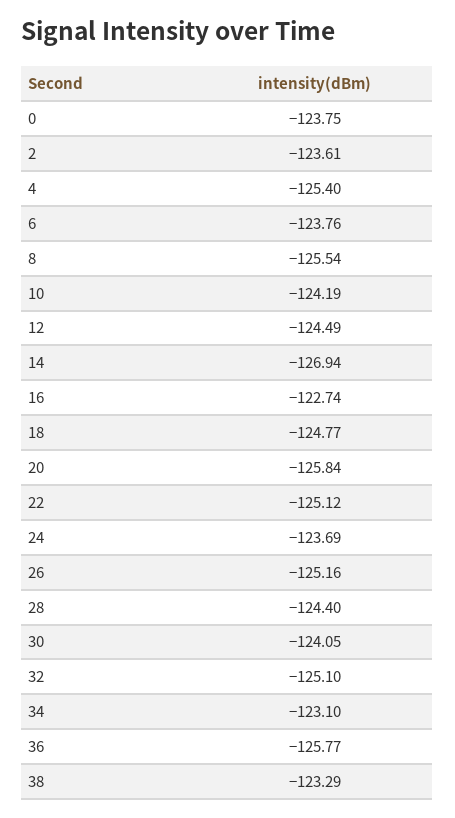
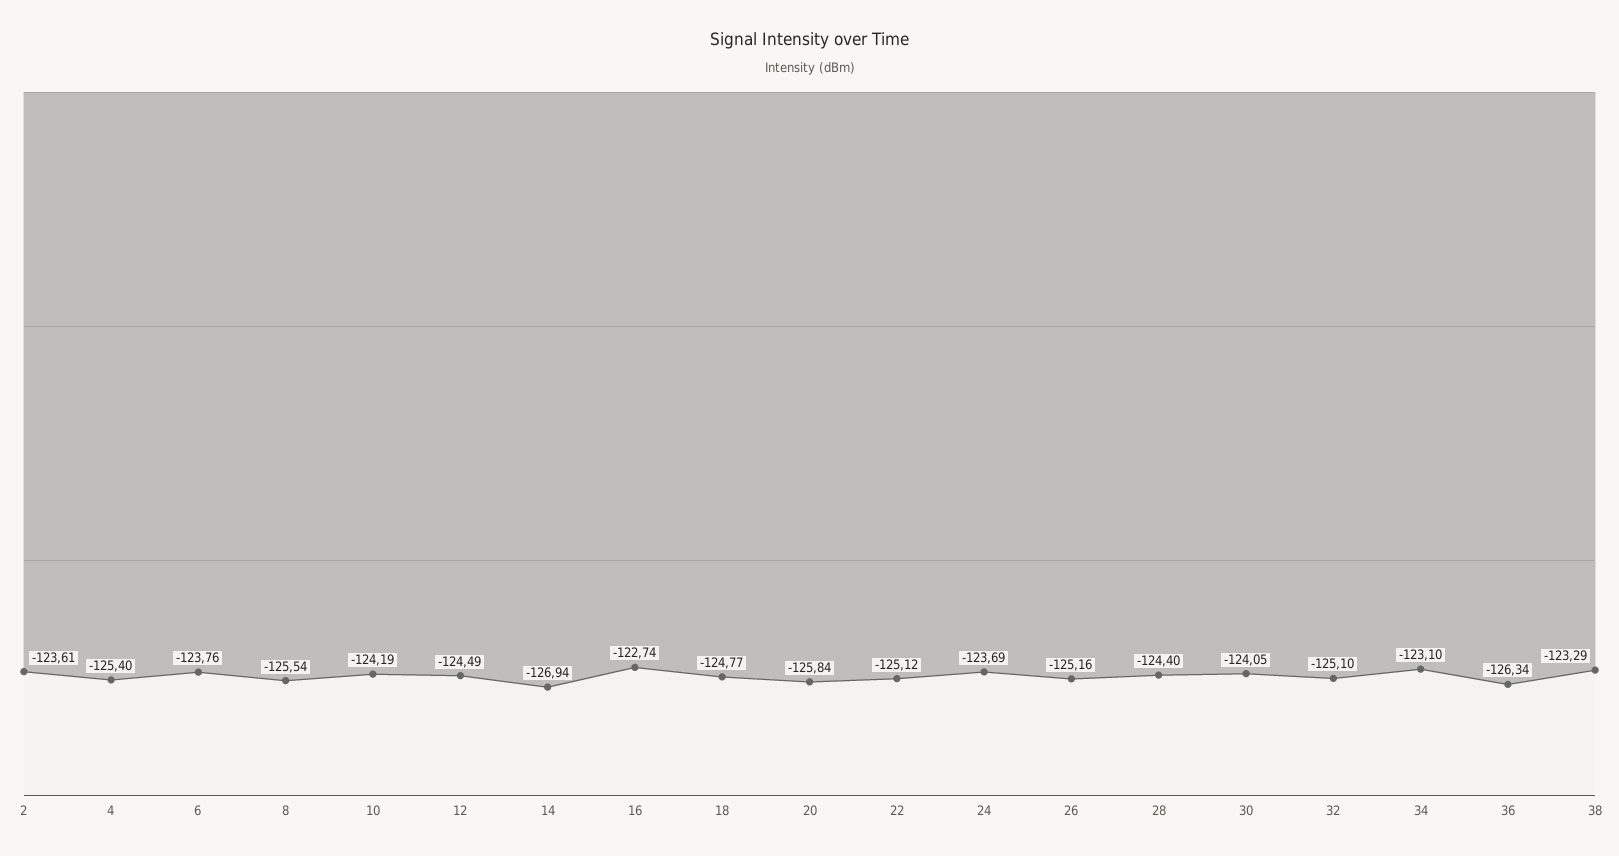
0: -123.75 -> none
36: -125.77 -> -126.34

